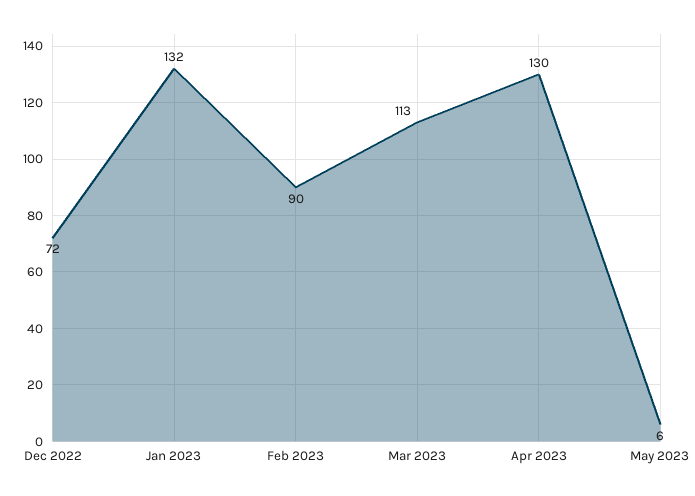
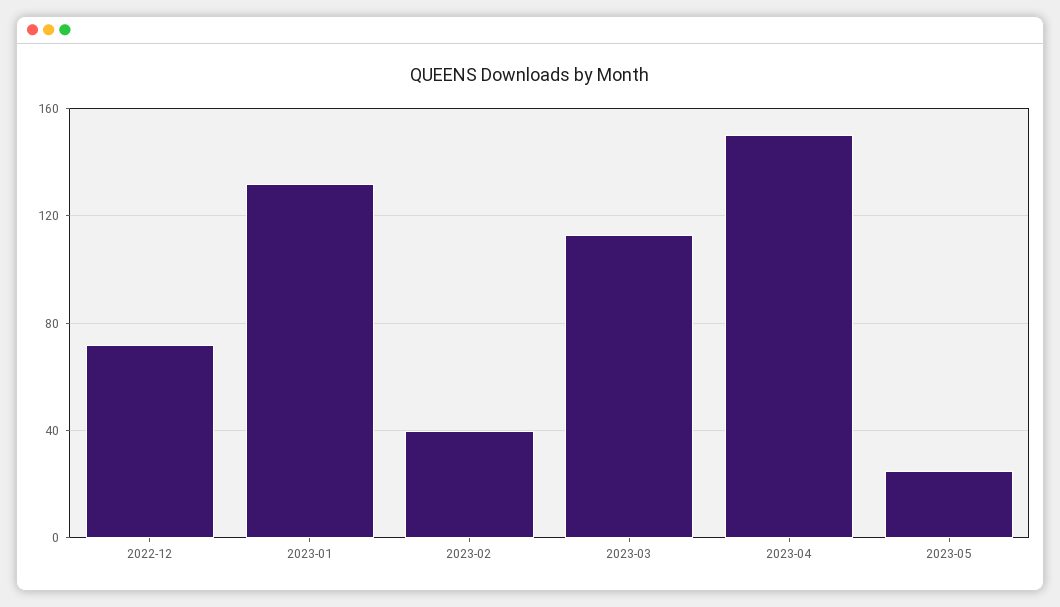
Feb 2023: 90 -> 40
Apr 2023: 130 -> 150
May 2023: 6 -> 25

